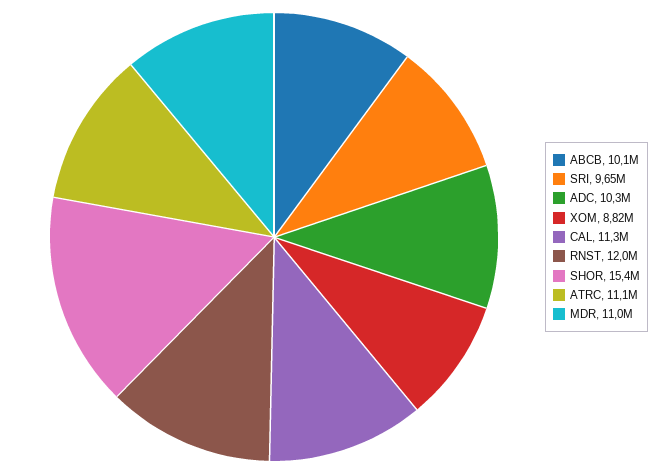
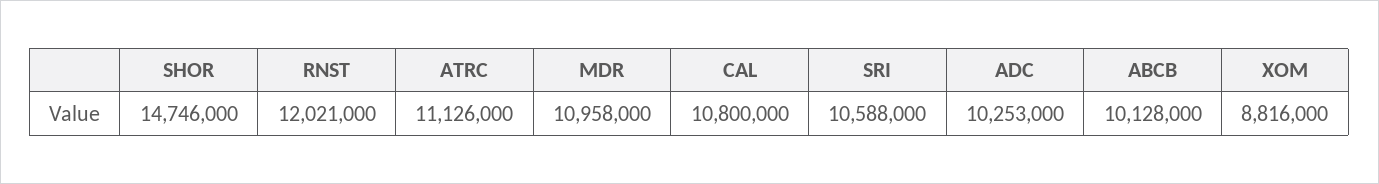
SRI: 9650000 -> 10588000
CAL: 11300000 -> 10800000
SHOR: 15400000 -> 14746000

